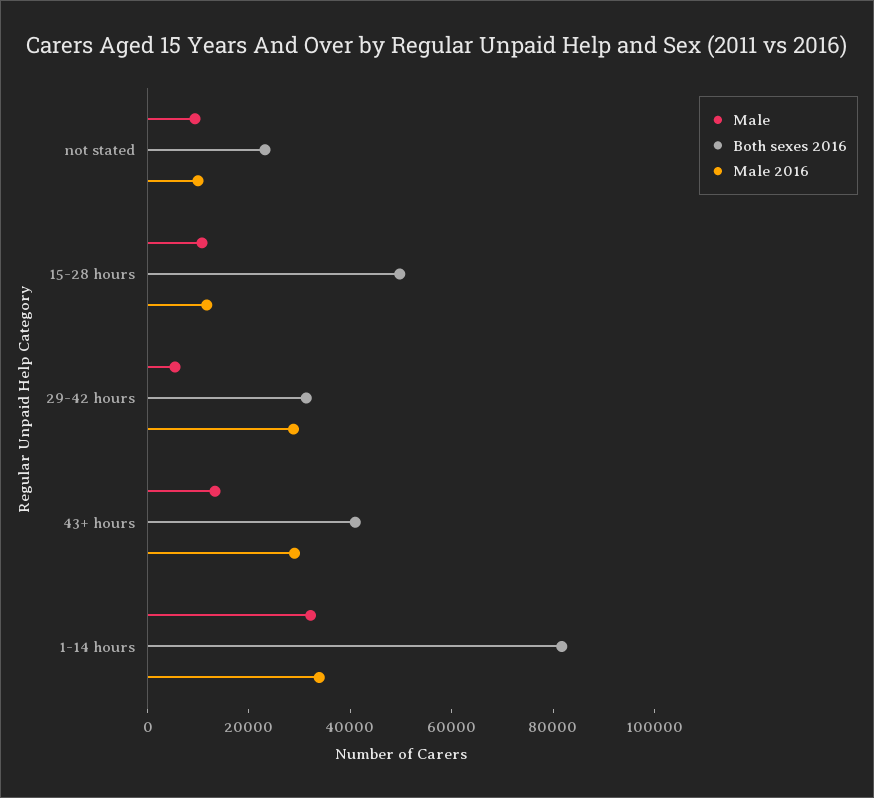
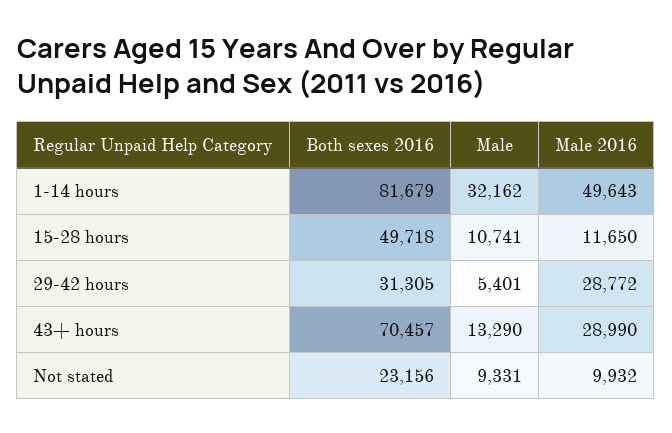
Both sexes 2016, 43+ hours: 40000 -> 70457
Male 2016, 1-14 hours: 35000 -> 49643

